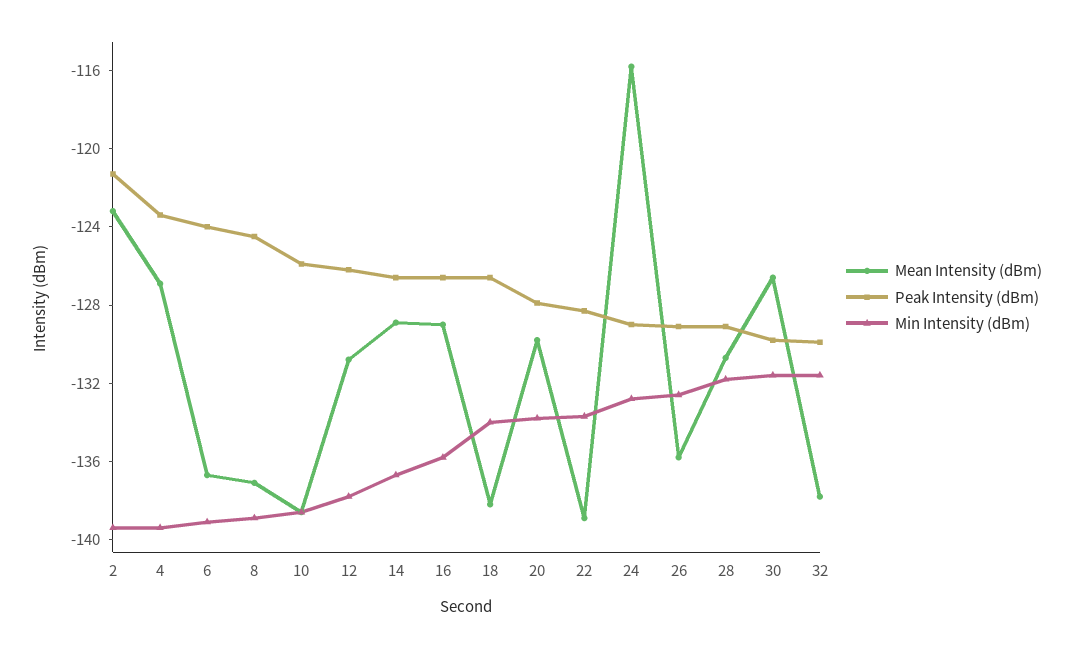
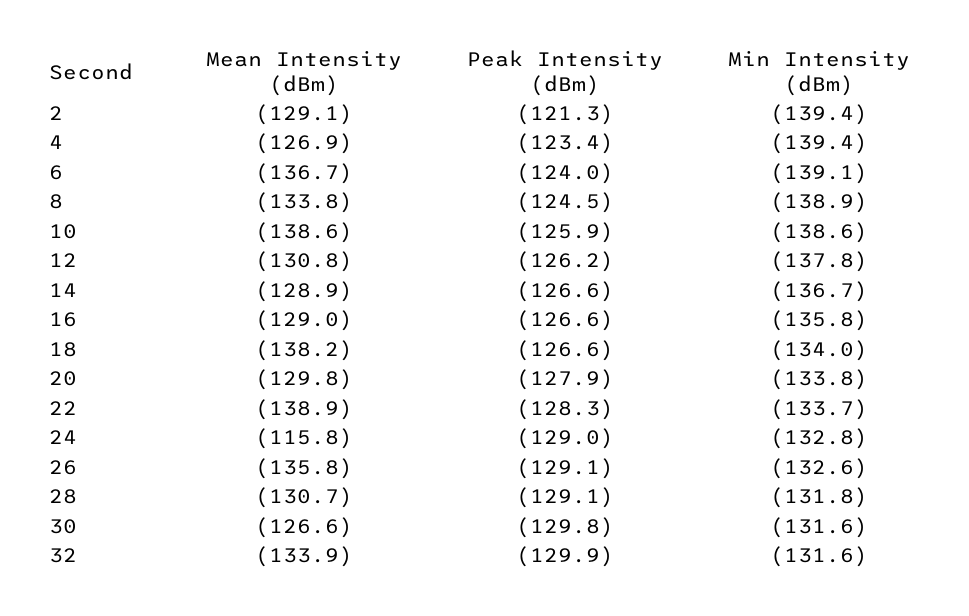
Mean Intensity (dBm), 2: -123 -> -129.1
Mean Intensity (dBm), 8: -137 -> -133.8
Mean Intensity (dBm), 32: -138 -> -133.9

